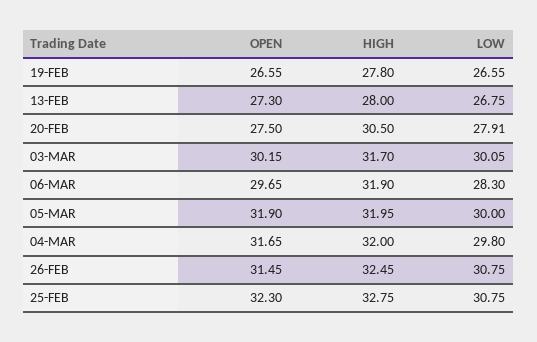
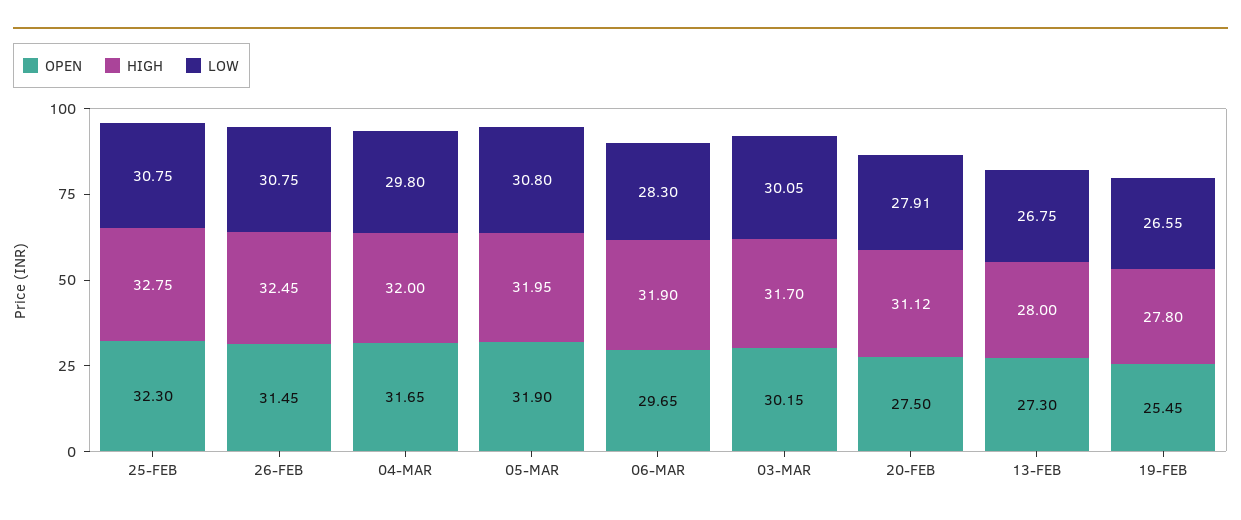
OPEN, 19-FEB: 26.55 -> 25.45
HIGH, 20-FEB: 30.5 -> 31.12
LOW, 05-MAR: 30 -> 30.8

